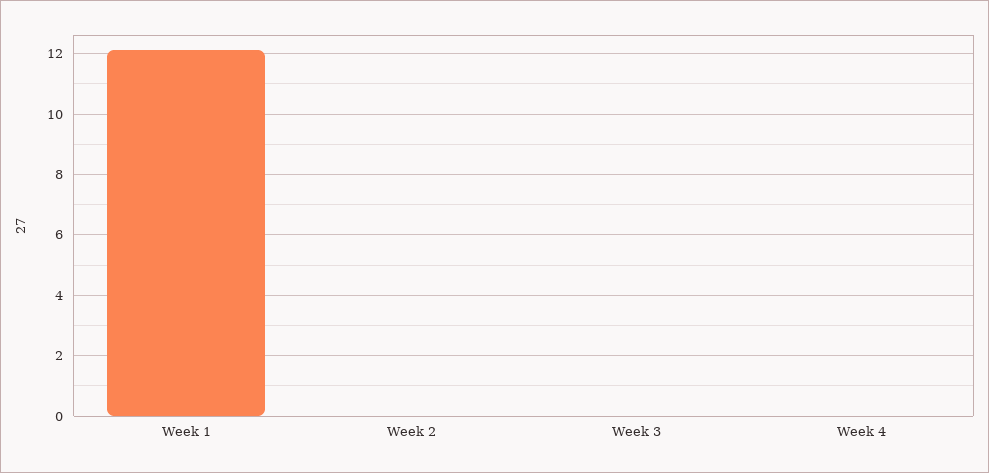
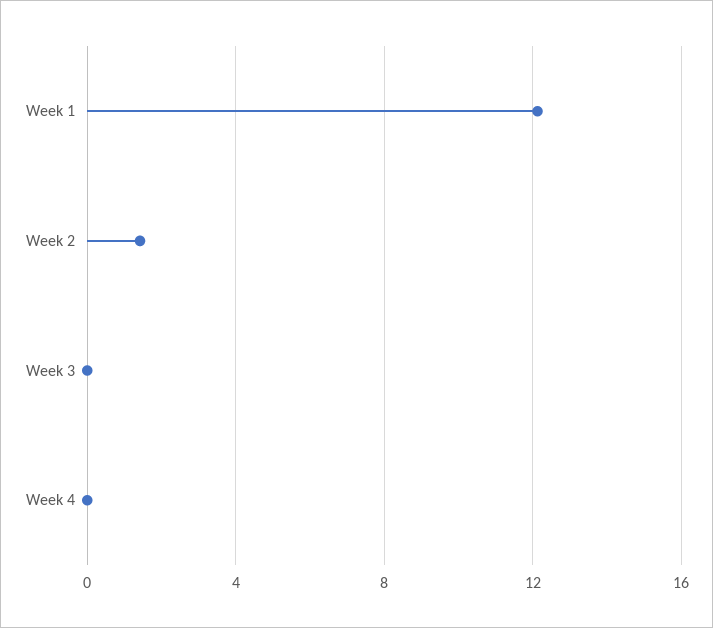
Week 2: 0 -> 1.5

